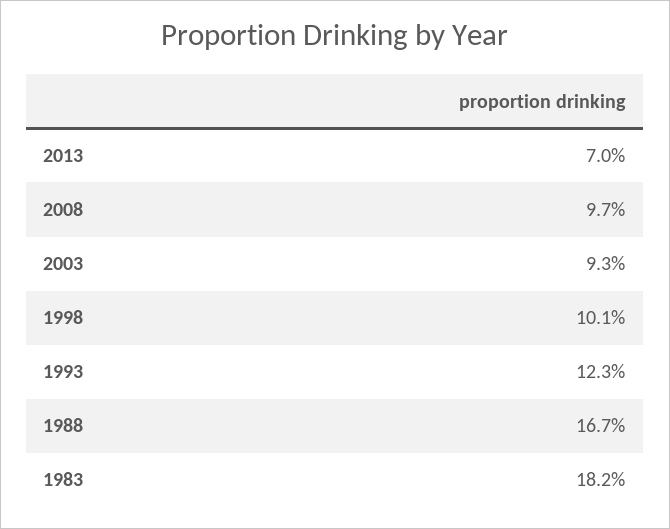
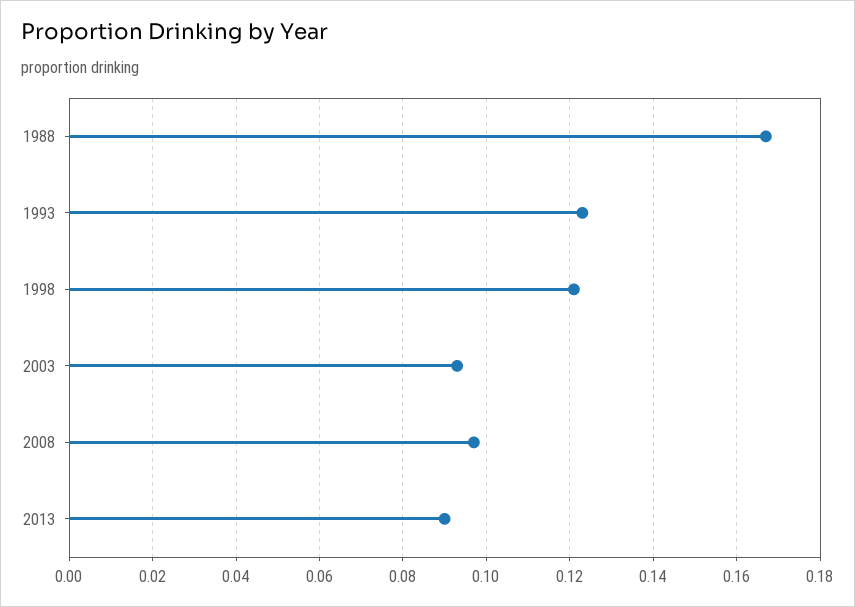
2013: 0.07 -> 0.09
1998: 0.101 -> 0.12
1983: 0.182 -> none

